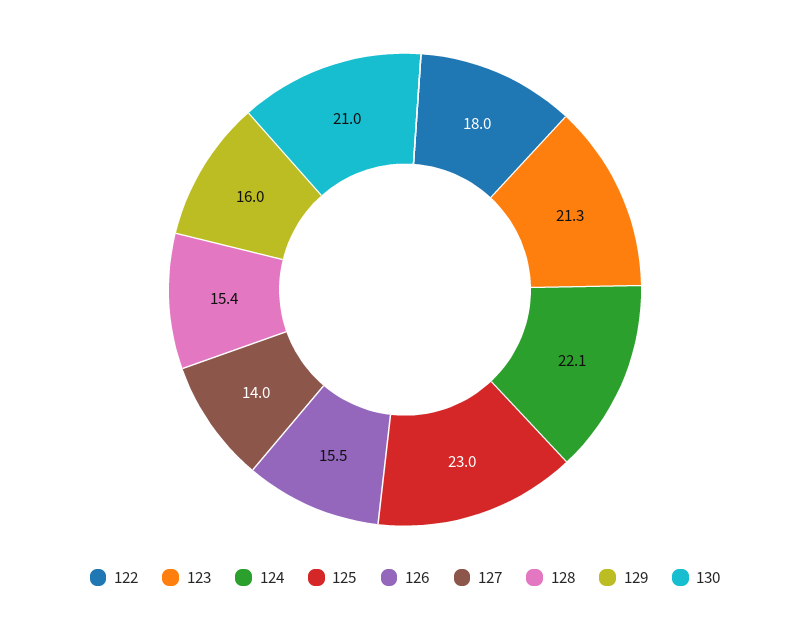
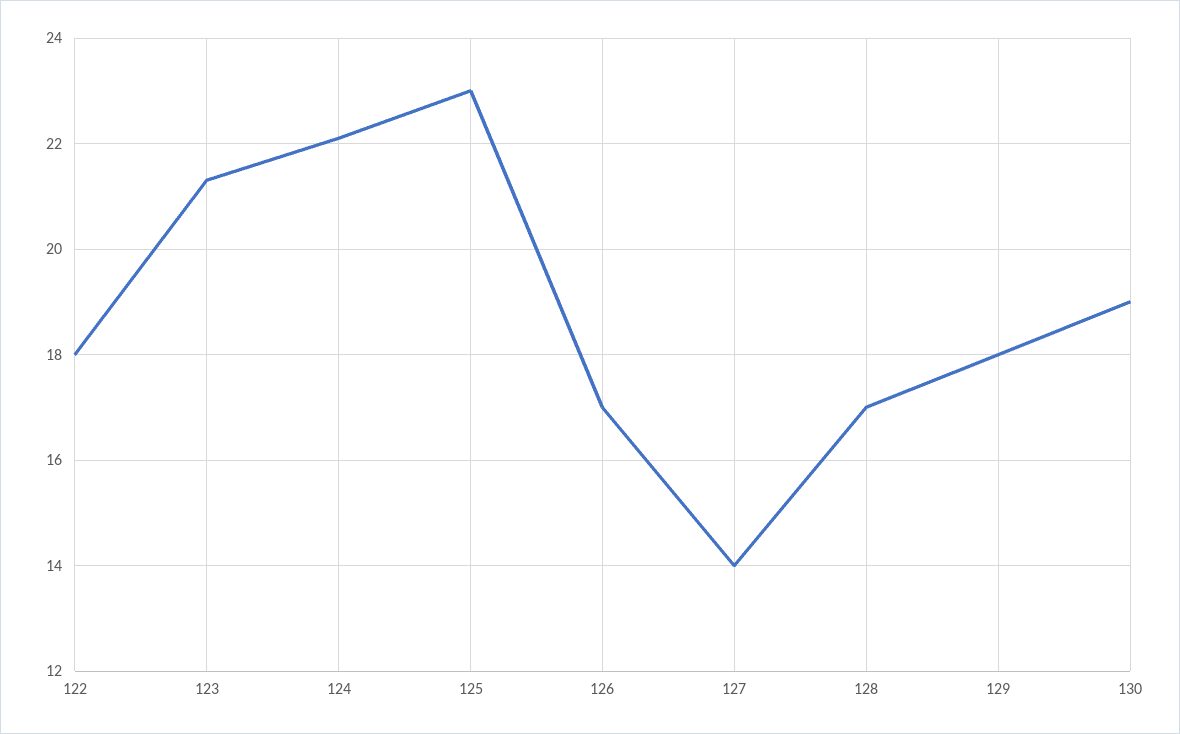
126: 15.5 -> 17
128: 15.4 -> 17
129: 16 -> 18
130: 21 -> 19

